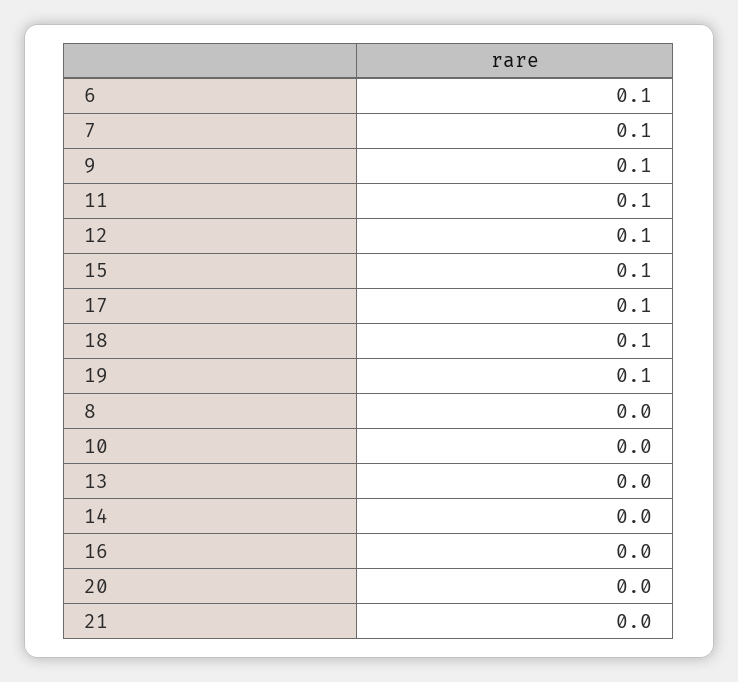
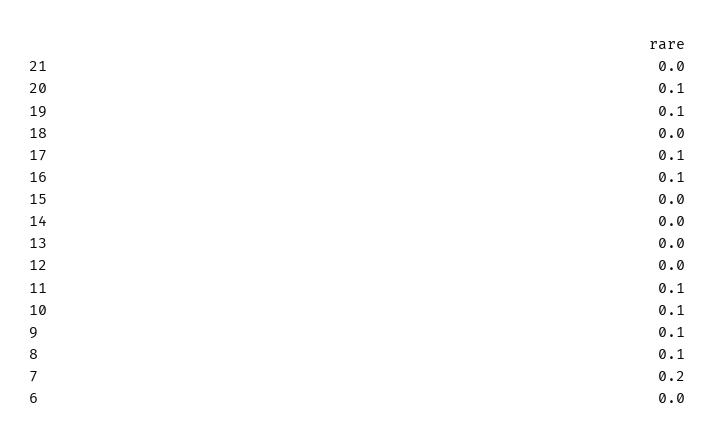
6: 0.1 -> 0
7: 0.1 -> 0.2
12: 0.1 -> 0
15: 0.1 -> 0
18: 0.1 -> 0
8: 0 -> 0.1
10: 0 -> 0.1
16: 0 -> 0.1
20: 0 -> 0.1

